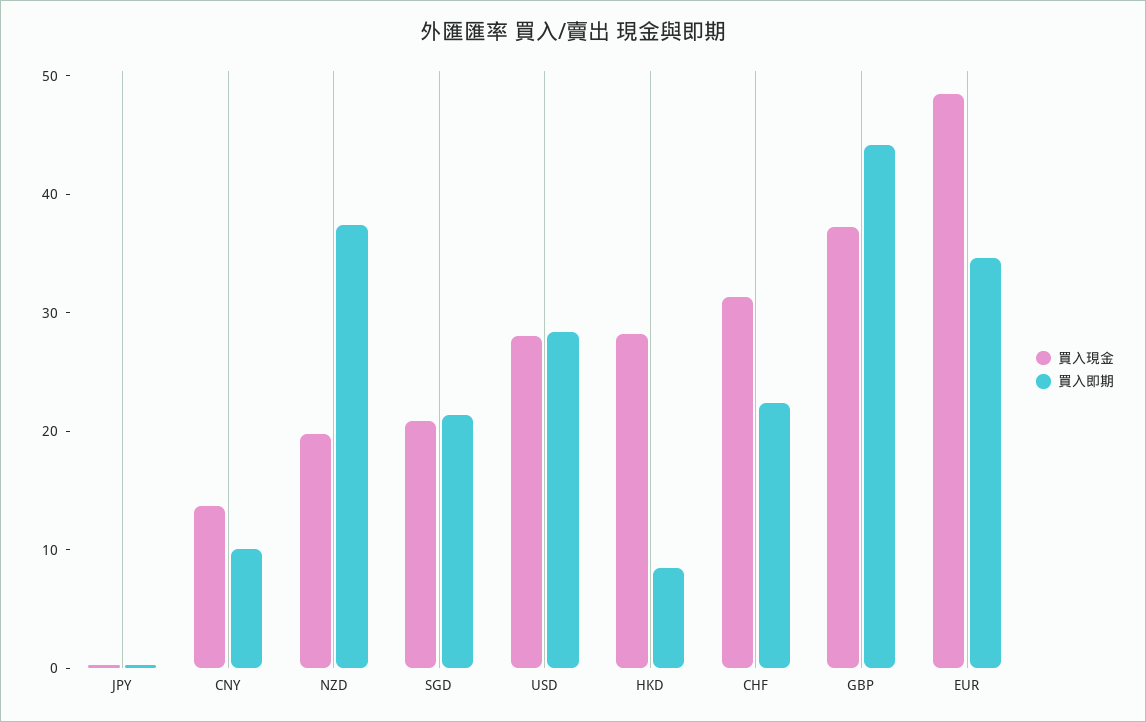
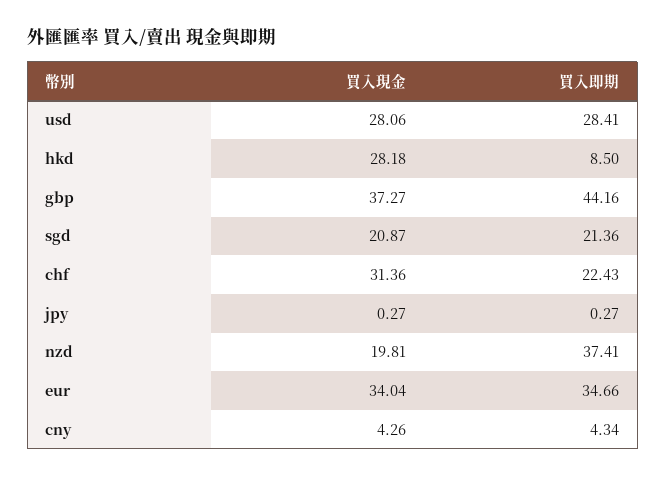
買入現金, CNY: 14 -> 4.26
買入即期, CNY: 10 -> 4.34
買入現金, EUR: 48 -> 34.04

